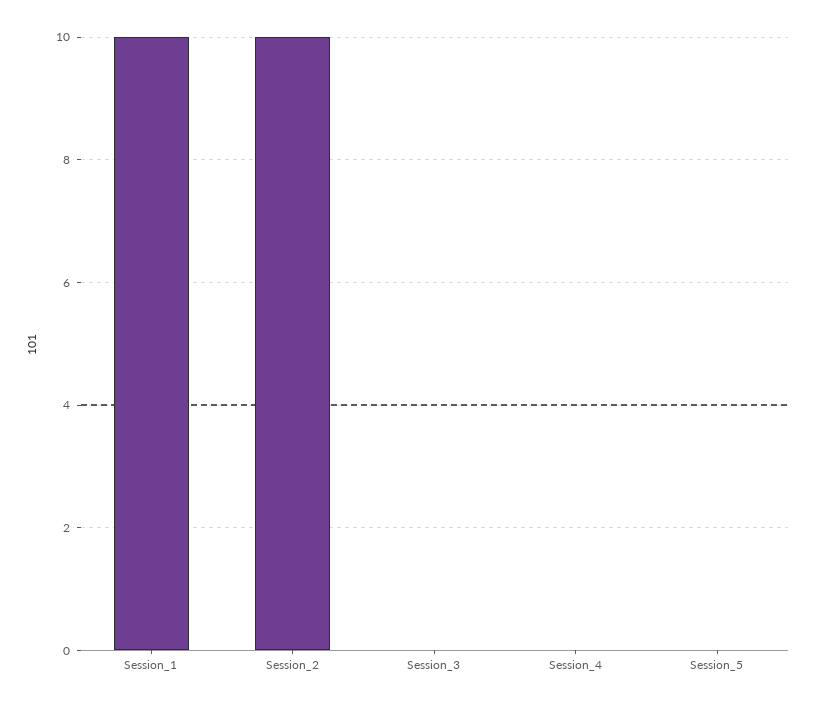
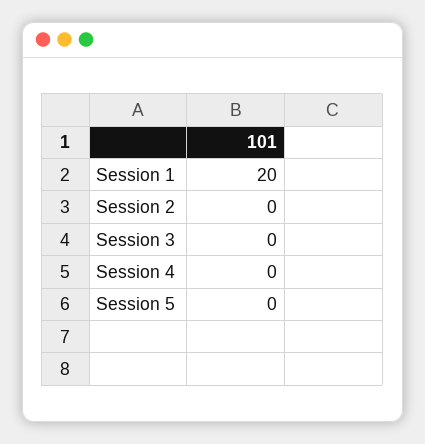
Session_1: 10 -> 20
Session_2: 10 -> 0

